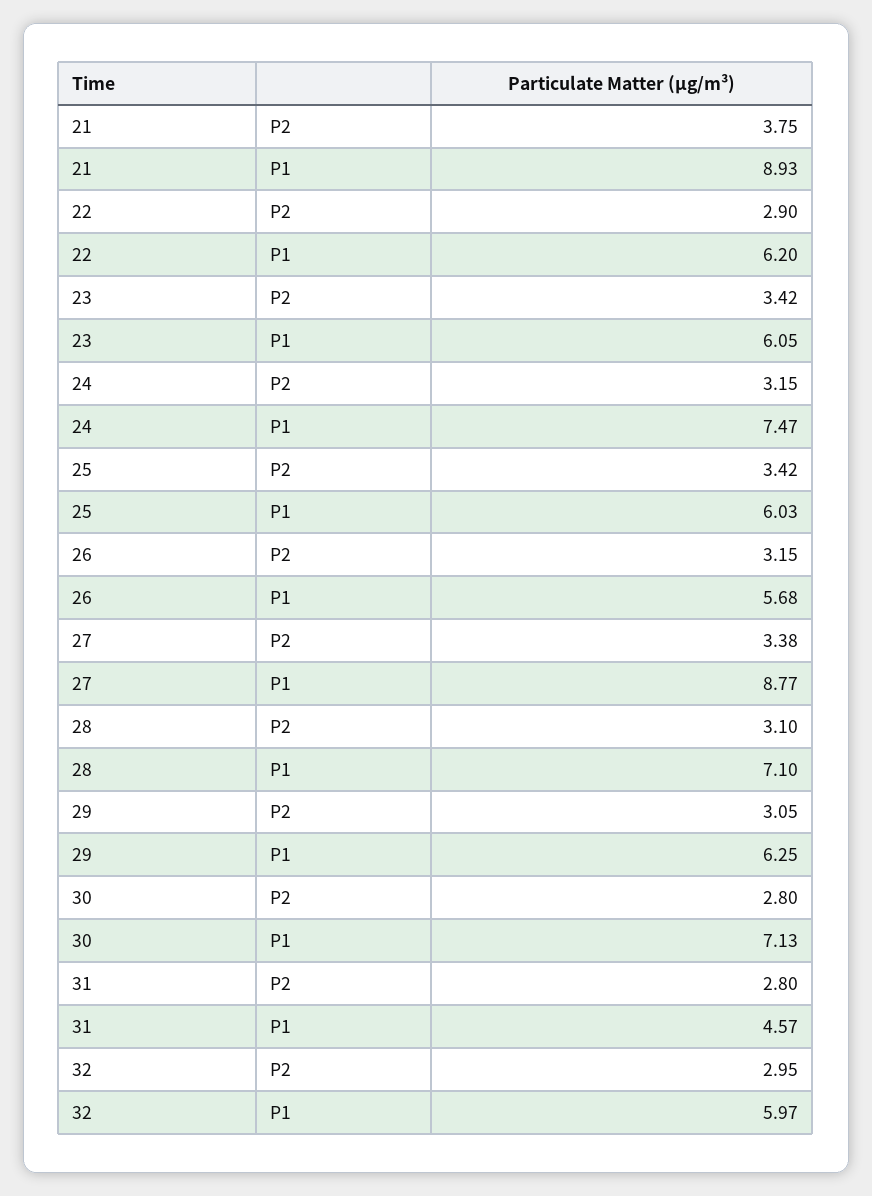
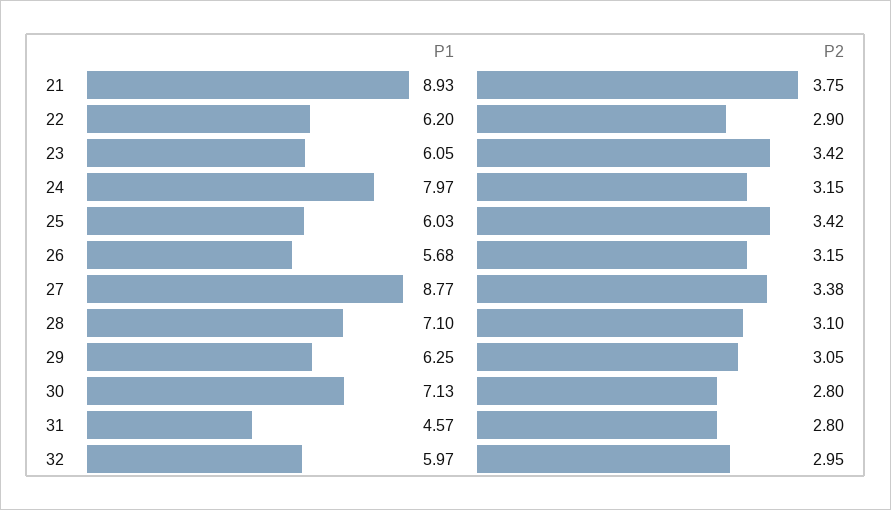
24, P1: 7.47 -> 7.97

